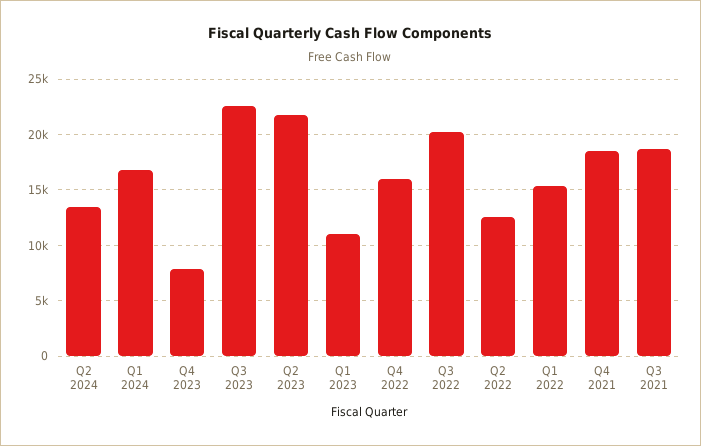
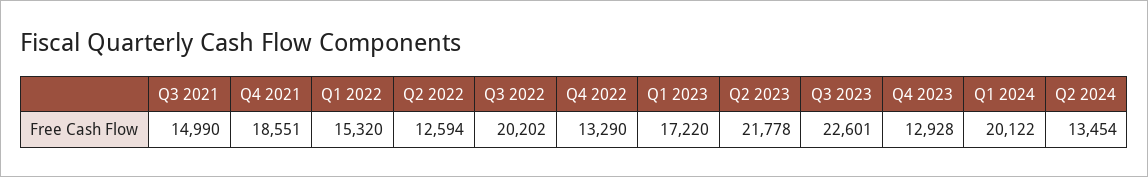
Q1 2024: 17000 -> 20122
Q4 2023: 8000 -> 12928
Q1 2023: 11000 -> 17220
Q4 2022: 16000 -> 13290
Q3 2021: 19000 -> 14990

